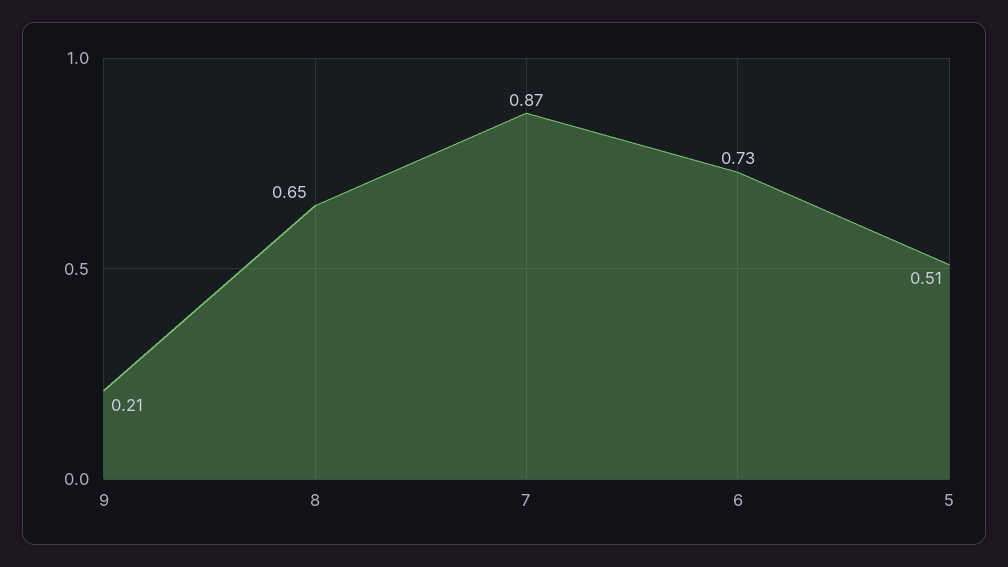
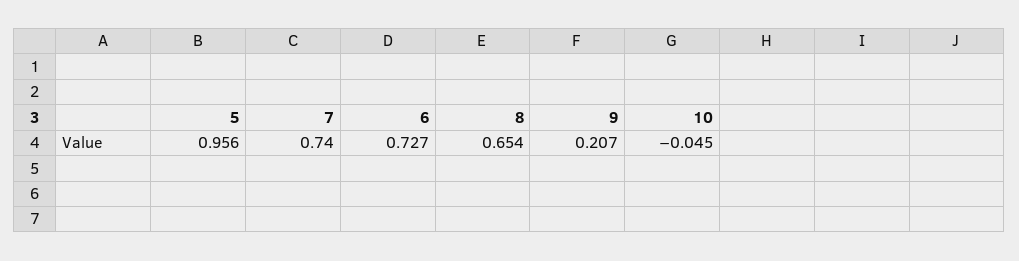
7: 0.87 -> 0.74
5: 0.51 -> 0.956
10: none -> -0.045

